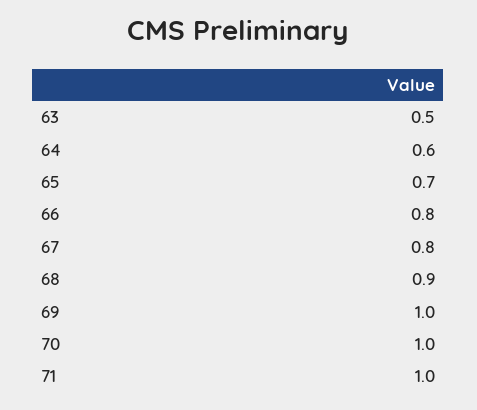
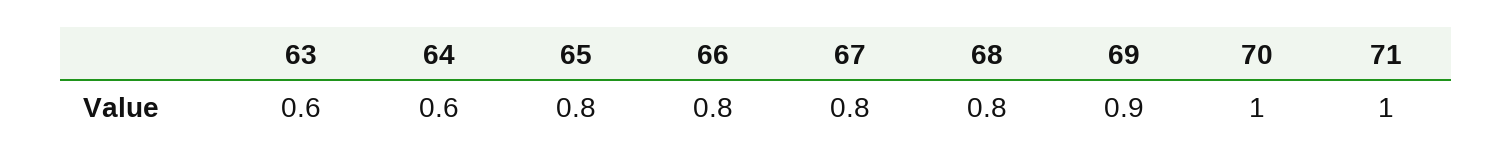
63: 0.5 -> 0.6
65: 0.7 -> 0.8
68: 0.9 -> 0.8
69: 1 -> 0.9

